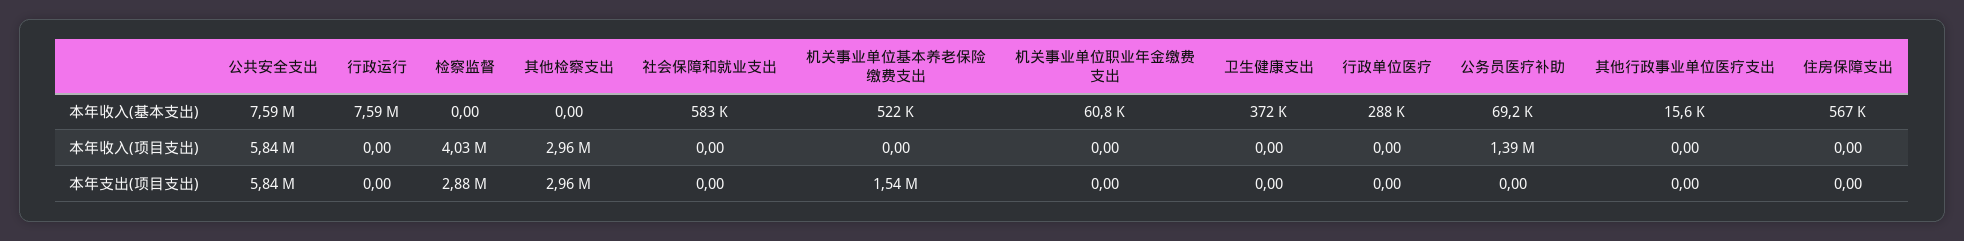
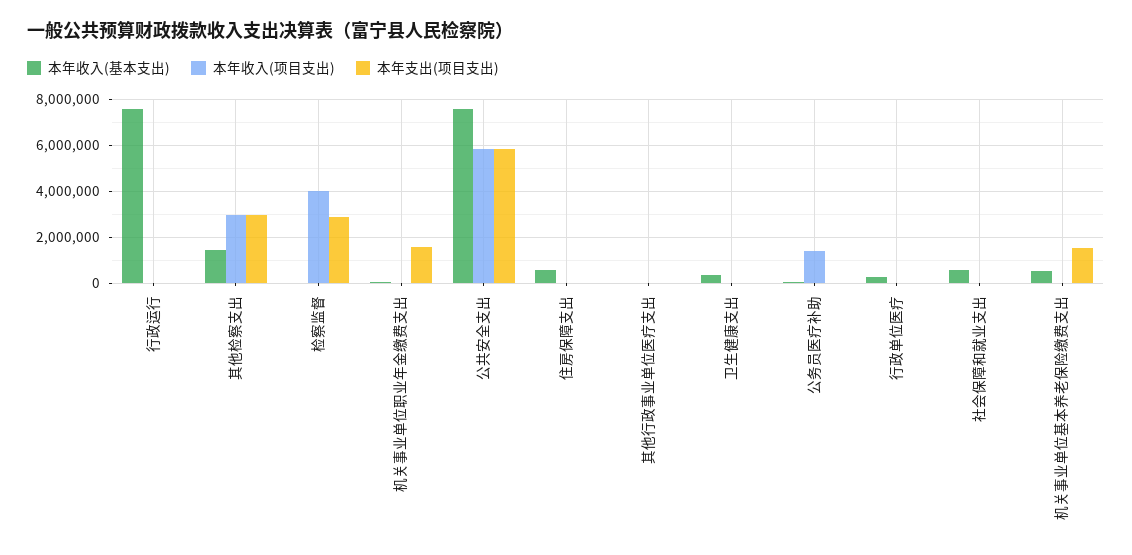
本年收入(基本支出), 其他检察支出: 0 -> 1500000
本年支出(项目支出), 机关事业单位职业年金缴费支出: 0 -> 1500000

